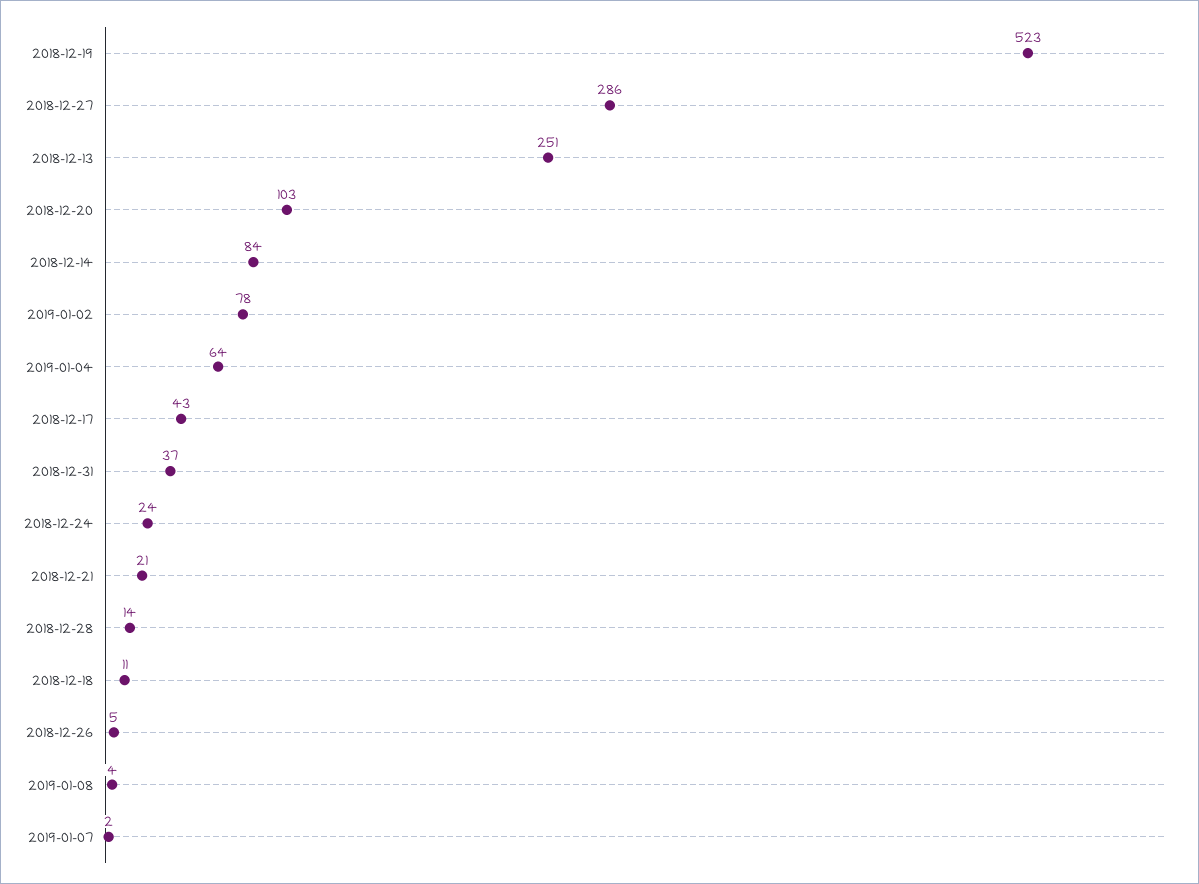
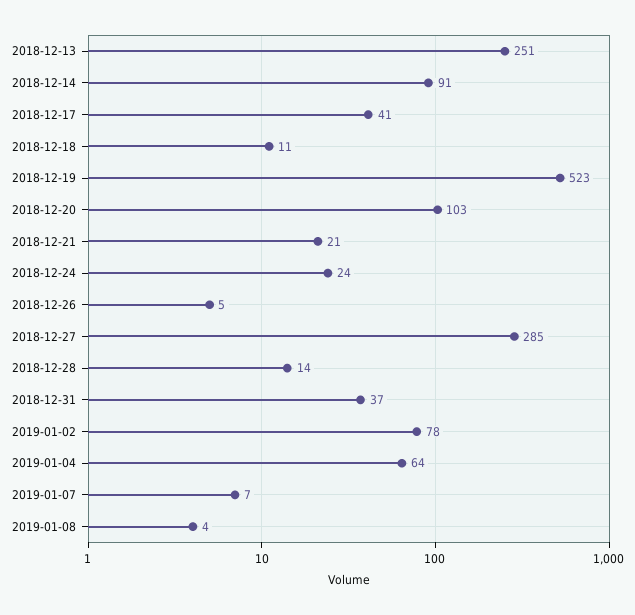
2018-12-27: 286 -> 285
2018-12-14: 84 -> 91
2018-12-17: 43 -> 41
2019-01-07: 2 -> 7

